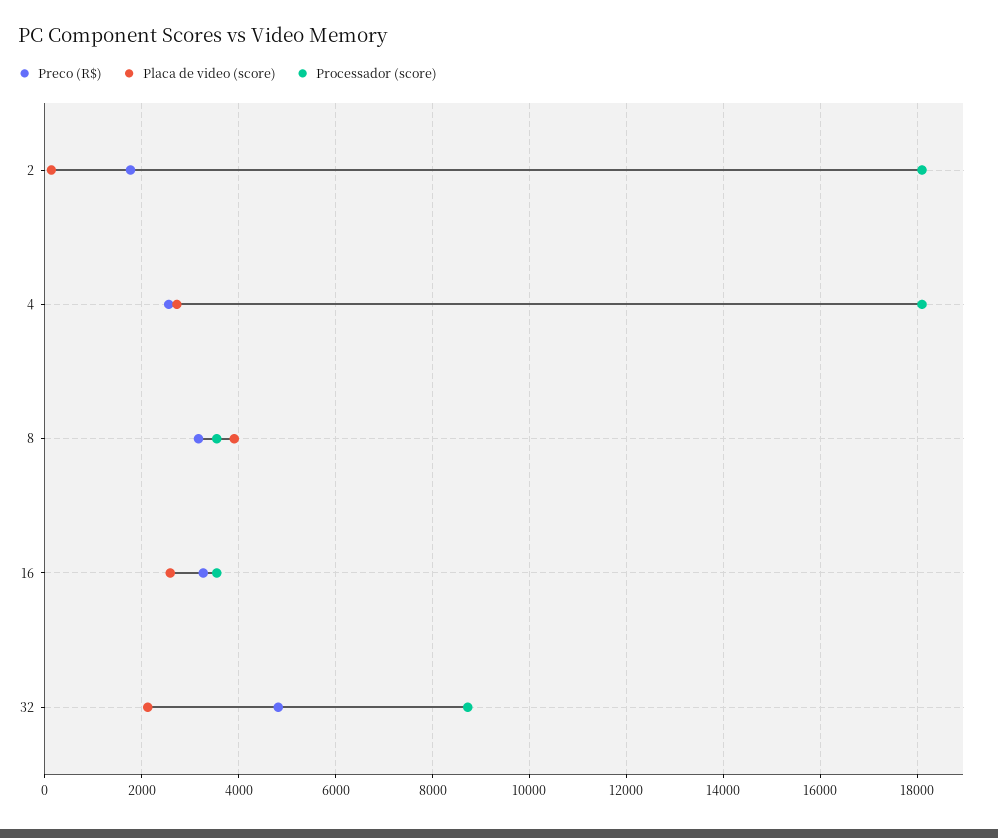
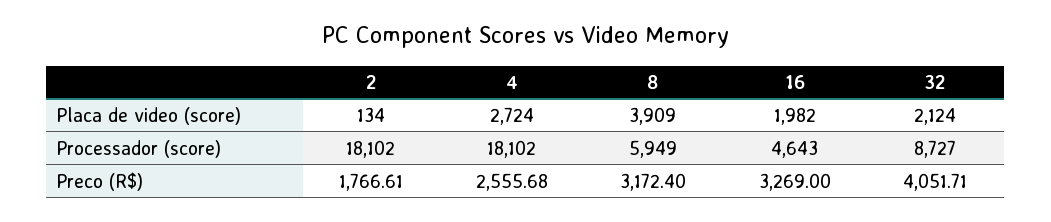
Processador (score), 8: 3600 -> 5949
Placa de video (score), 16: 2600 -> 1982
Processador (score), 16: 3600 -> 4643
Preco (R$), 32: 4800 -> 4051.71

